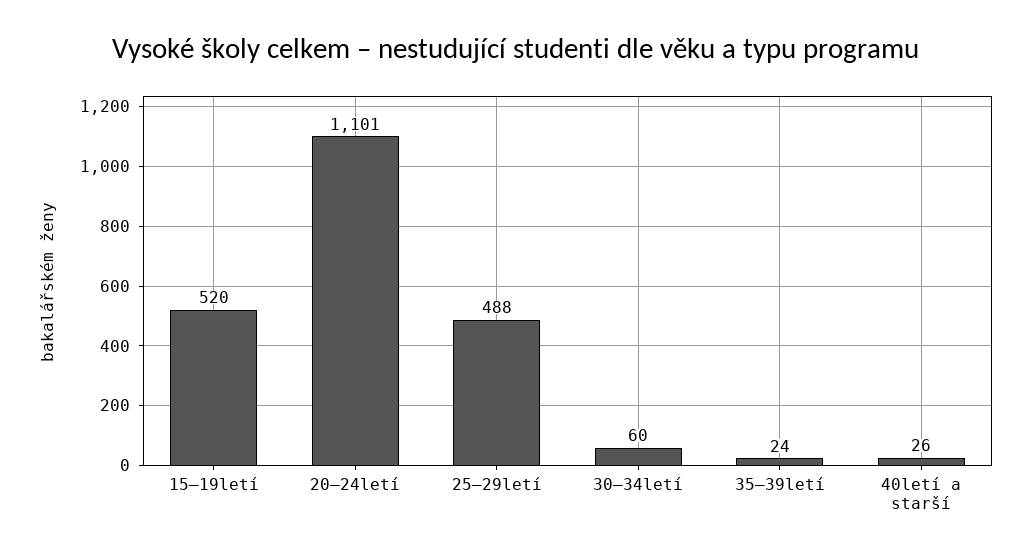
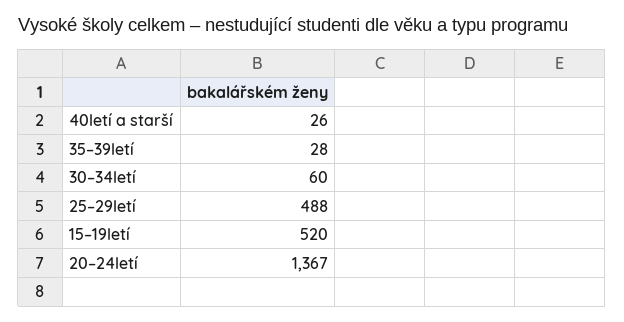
20–24letí: 1101 -> 1367
35–39letí: 24 -> 28

